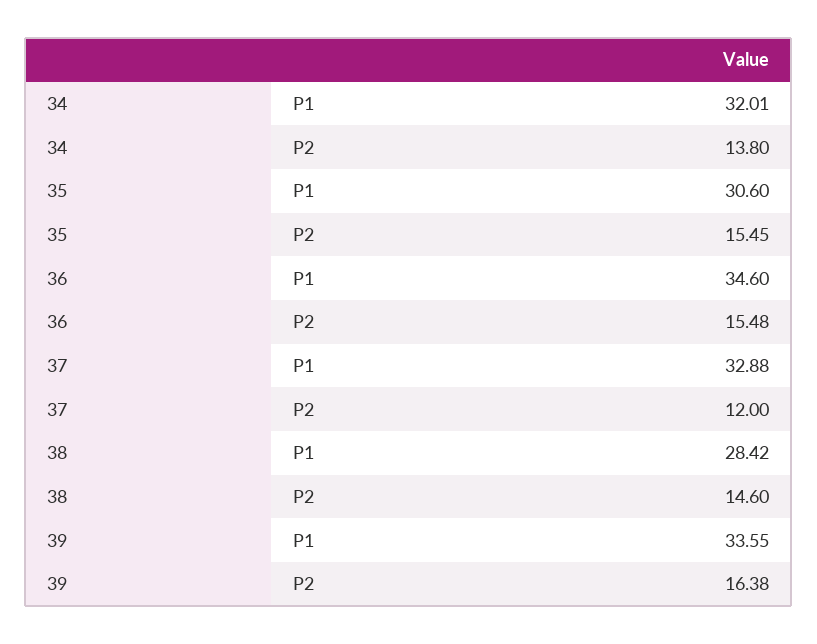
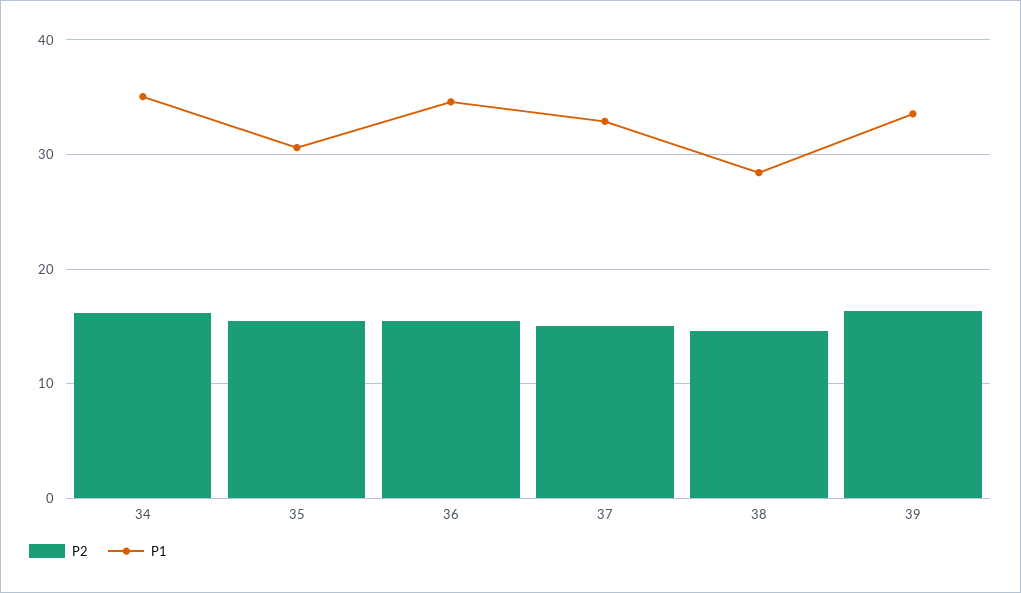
P1, 34: 32.01 -> 35
P2, 34: 13.8 -> 16
P2, 37: 12 -> 15

